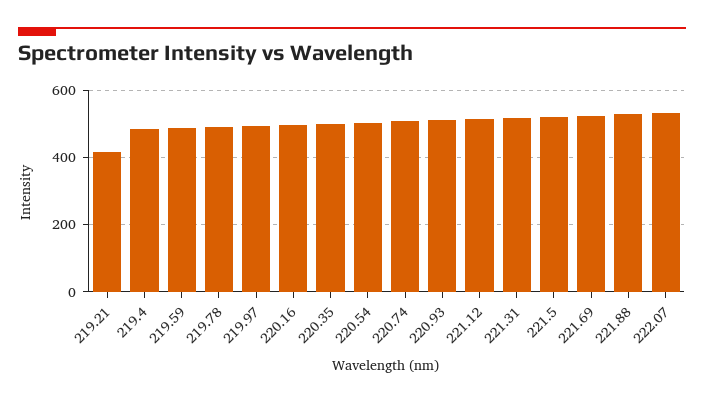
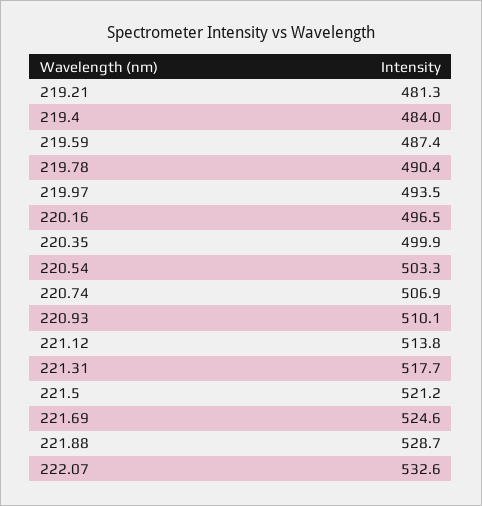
219.21: 420 -> 481.3

